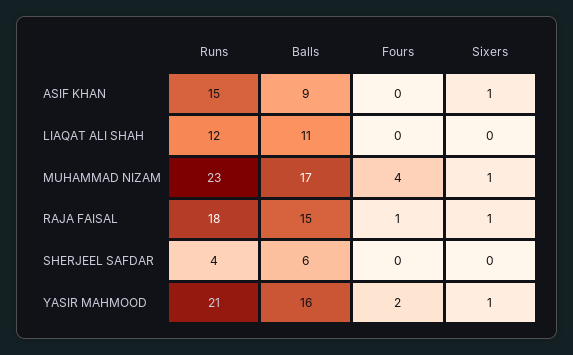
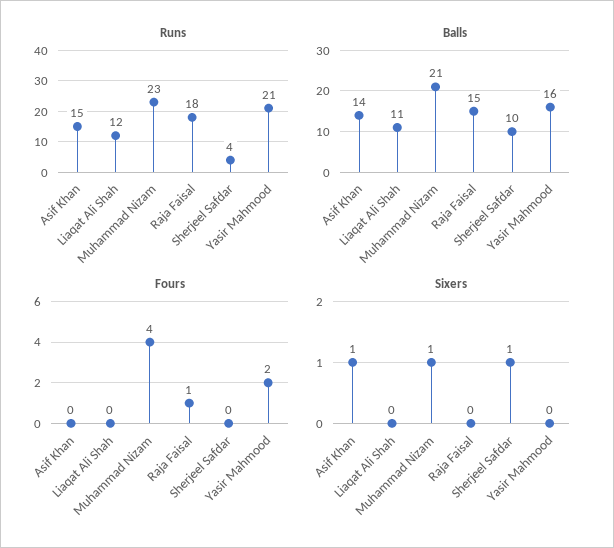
Balls, ASIF KHAN: 9 -> 14
Balls, MUHAMMAD NIZAM: 17 -> 21
Sixers, RAJA FAISAL: 1 -> 0
Balls, SHERJEEL SAFDAR: 6 -> 10
Sixers, SHERJEEL SAFDAR: 0 -> 1
Sixers, YASIR MAHMOOD: 1 -> 0

